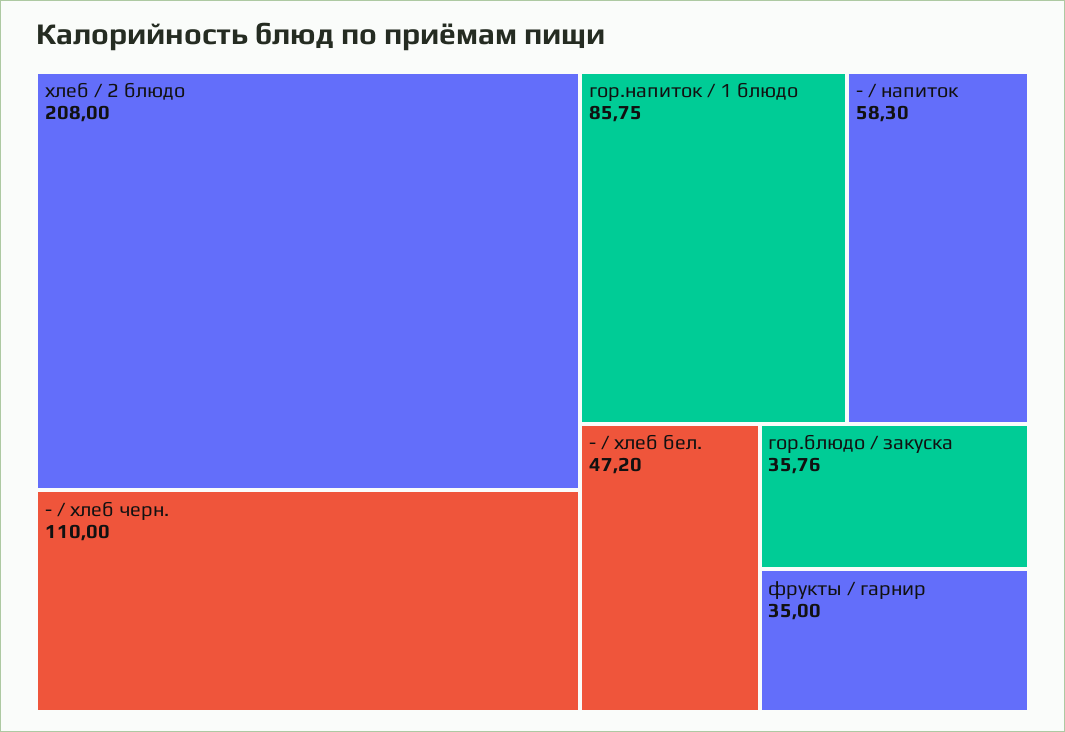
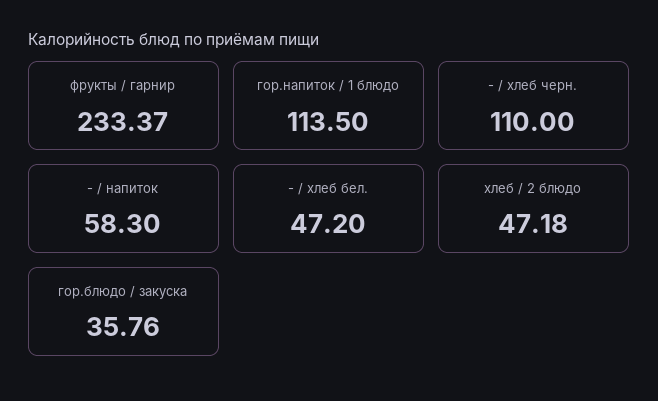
хлеб / 2 блюдо: 208 -> 47.18
гор.напиток / 1 блюдо: 85.75 -> 113.5
фрукты / гарнир: 35 -> 233.37

